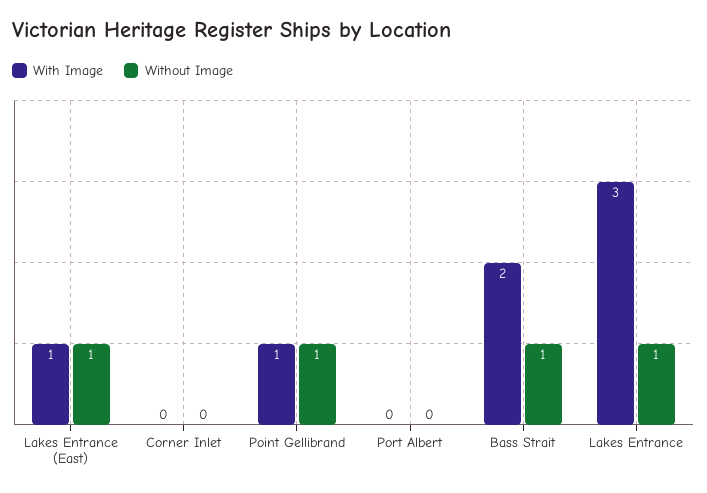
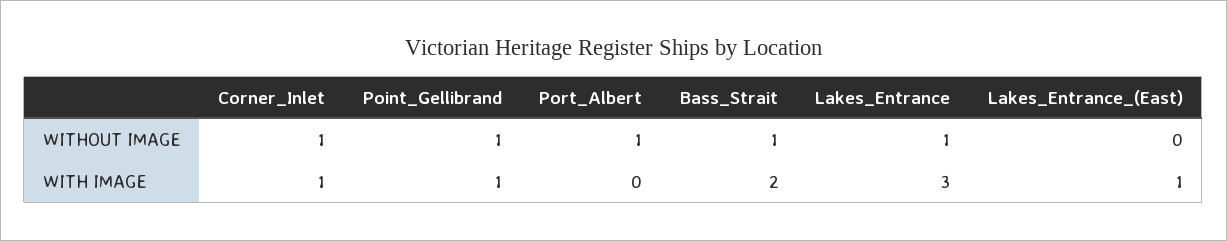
Without Image, Lakes Entrance (East): 1 -> 0
With Image, Corner Inlet: 0 -> 1
Without Image, Corner Inlet: 0 -> 1
Without Image, Port Albert: 0 -> 1

